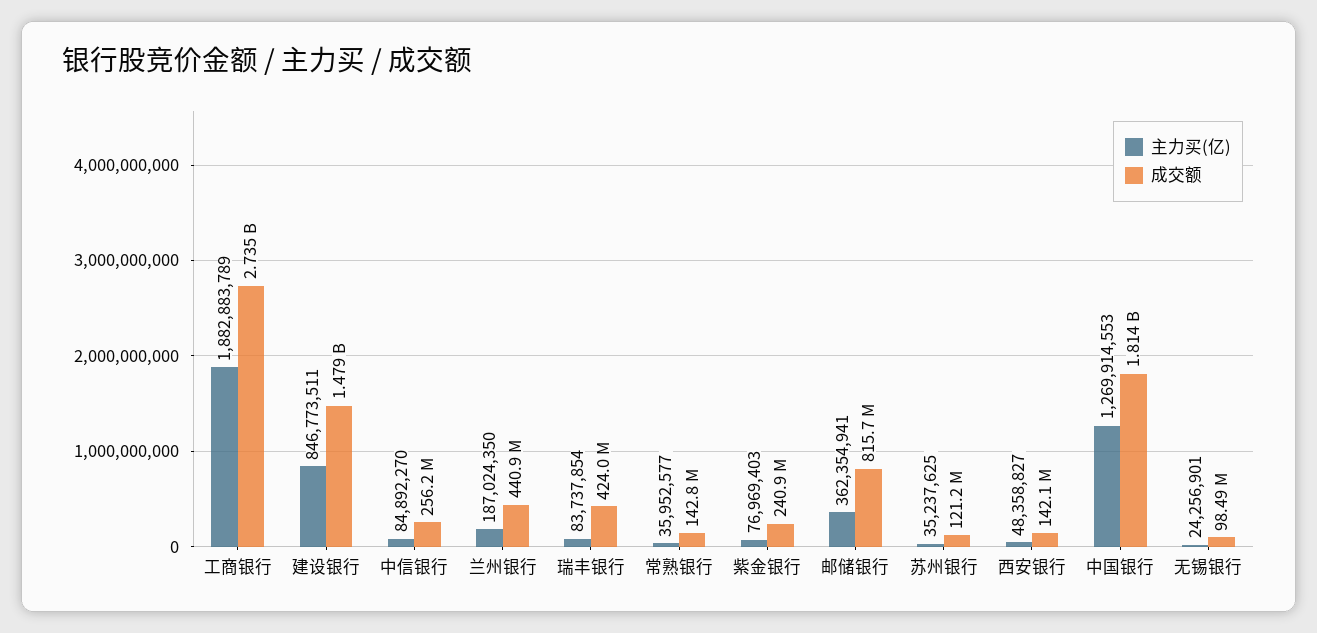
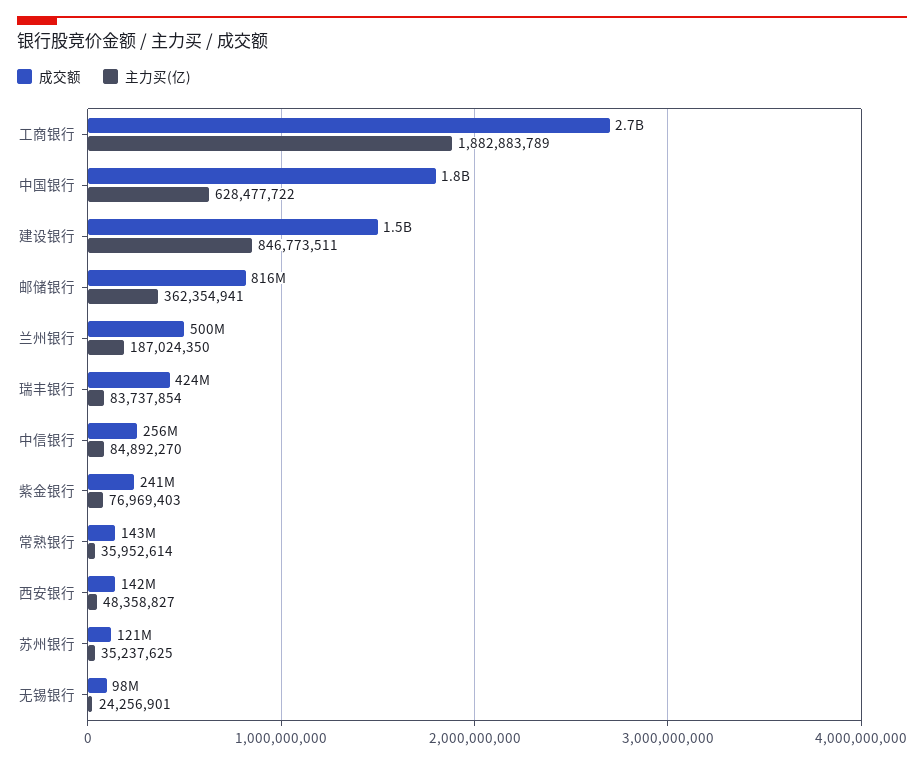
成交额, 兰州银行: 440900000 -> 500000000
主力买(亿), 常熟银行: 35952577 -> 35952614
主力买(亿), 中国银行: 1269914553 -> 628477722

